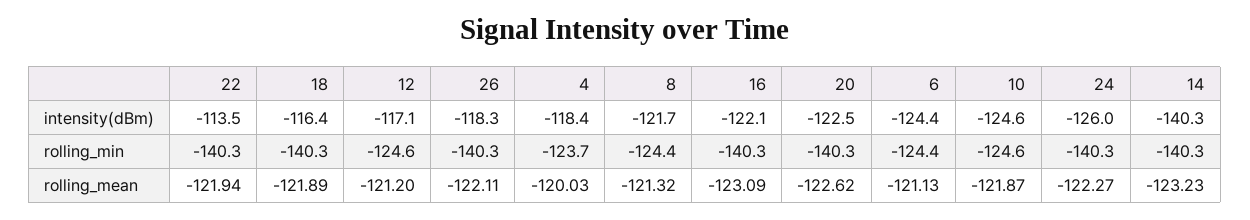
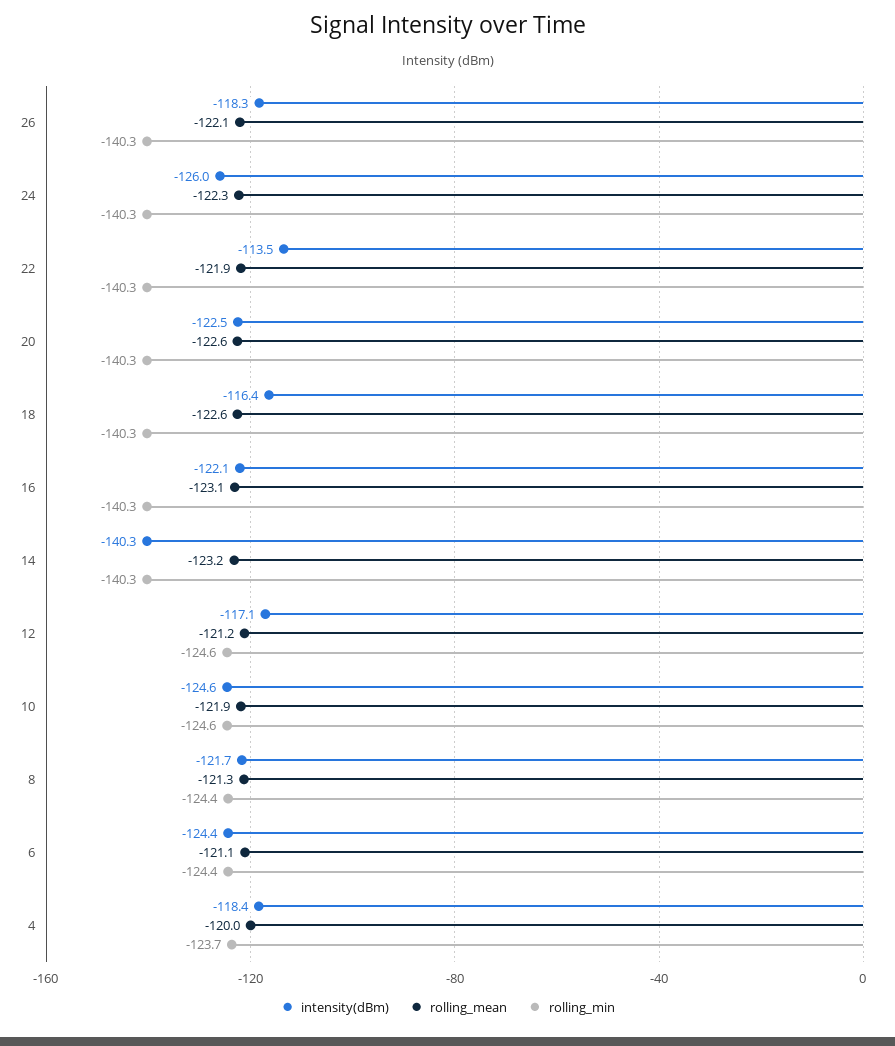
rolling_mean, 18: -121.89 -> -122.6

